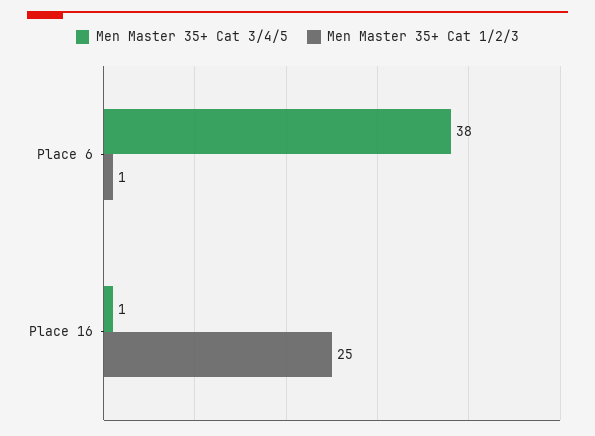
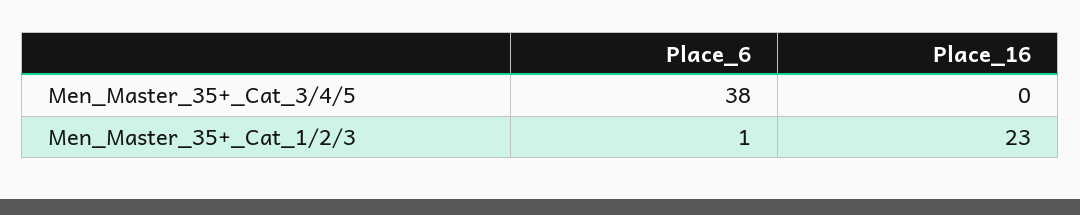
Men Master 35+ Cat 3/4/5, Place 16: 1 -> 0
Men Master 35+ Cat 1/2/3, Place 16: 25 -> 23

